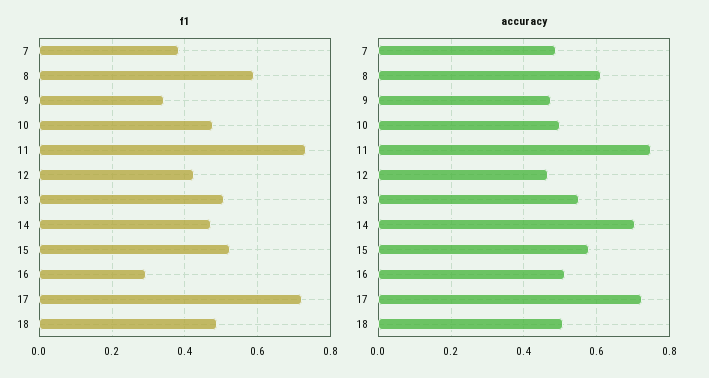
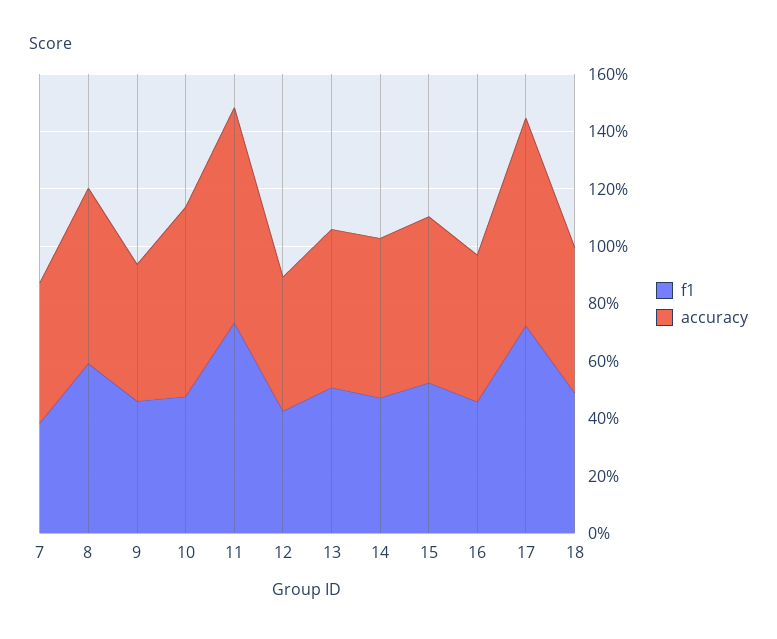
f1, 9: 0.34 -> 0.45
f1, 16: 0.3 -> 0.45
accuracy, 10: 0.5 -> 0.65
accuracy, 14: 0.7 -> 0.55

